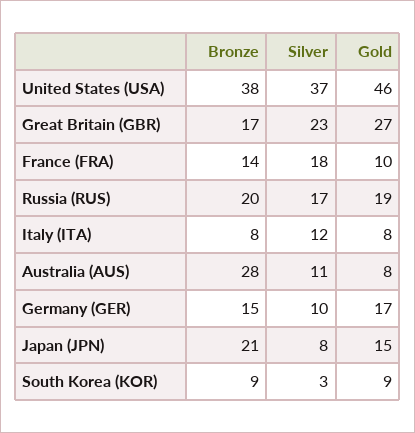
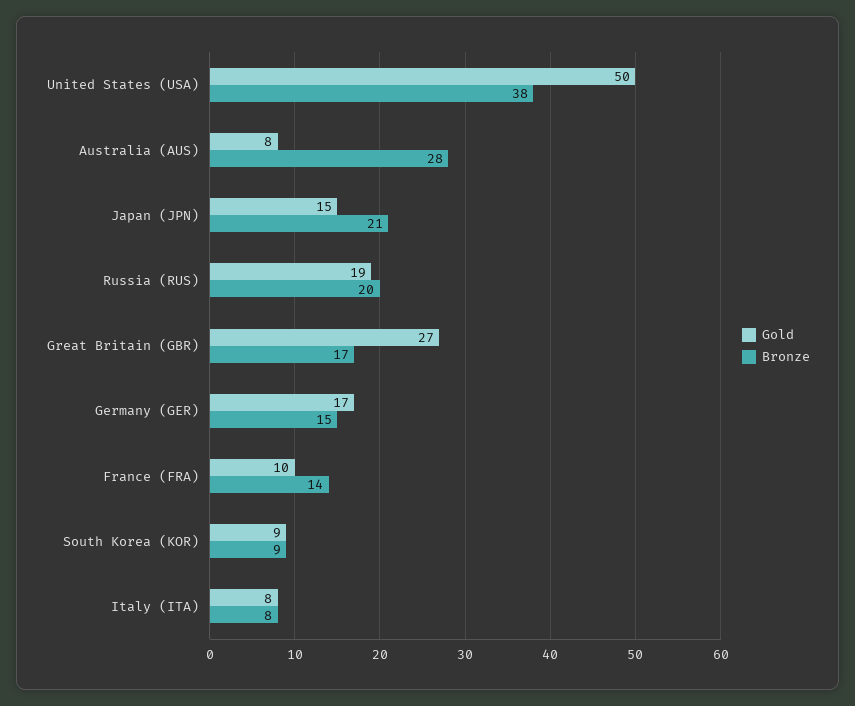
Silver, United States (USA): 37 -> none
Gold, United States (USA): 46 -> 50
Silver, Great Britain (GBR): 23 -> none
Silver, France (FRA): 18 -> none
Silver, Russia (RUS): 17 -> none
Silver, Italy (ITA): 12 -> none
Silver, Australia (AUS): 11 -> none
Silver, Germany (GER): 10 -> none
Silver, Japan (JPN): 8 -> none
Silver, South Korea (KOR): 3 -> none

